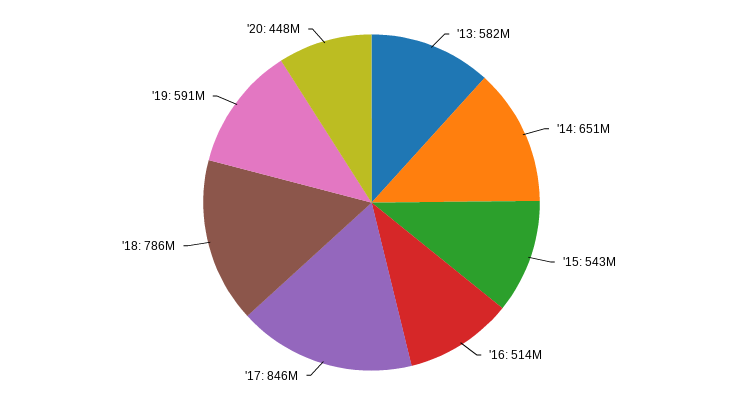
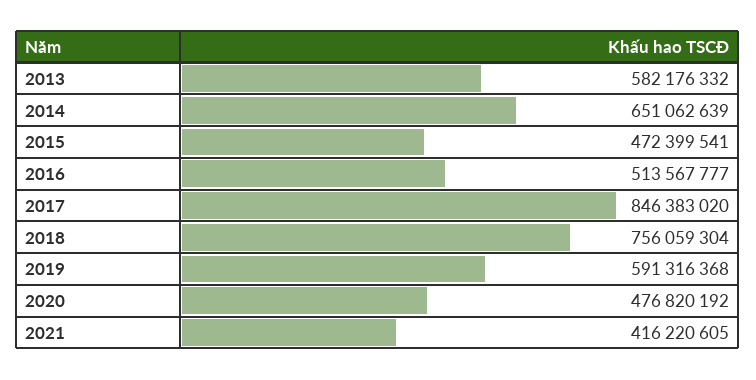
'15: 543000000 -> 472399541
'18: 786000000 -> 756059304
'20: 448000000 -> 476820192
2021: none -> 416220605

